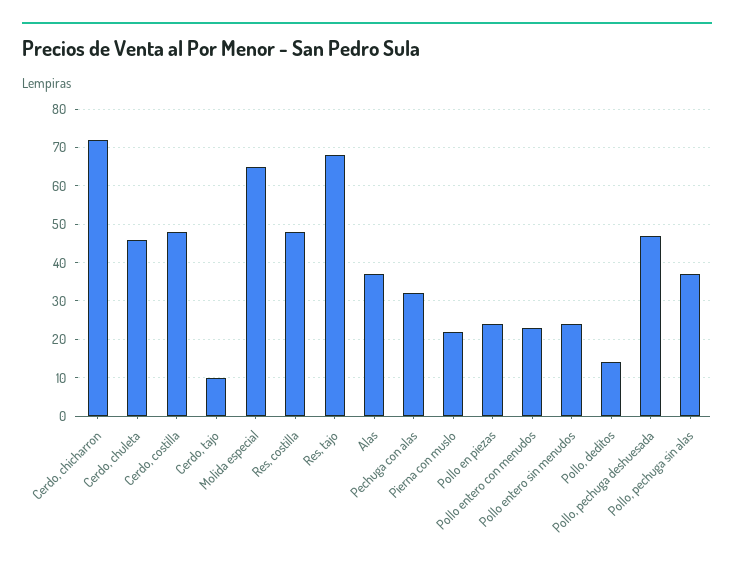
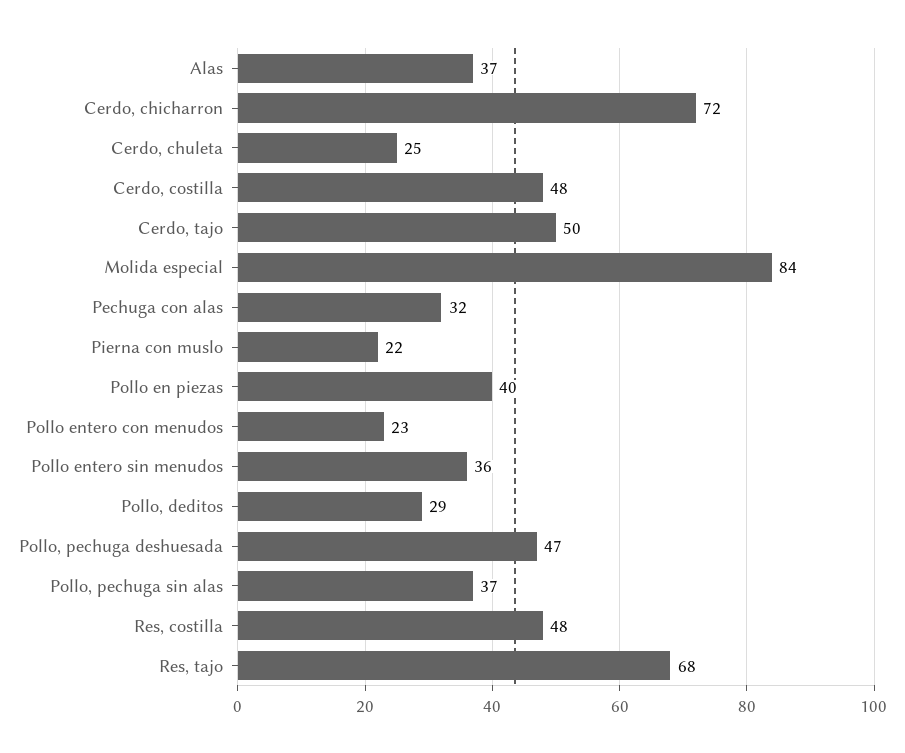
Cerdo, chuleta: 45 -> 25
Cerdo, tajo: 10 -> 50
Molida especial: 65 -> 84
Pollo en piezas: 25 -> 40
Pollo entero sin menudos: 25 -> 36
Pollo, deditos: 15 -> 29

